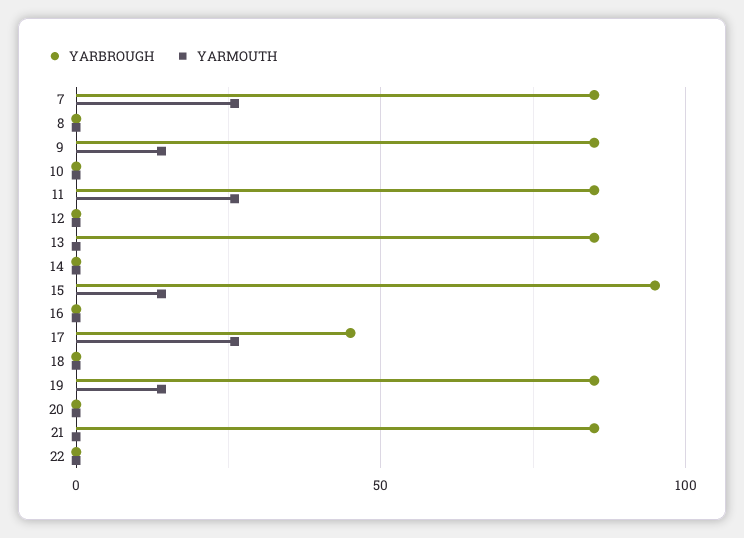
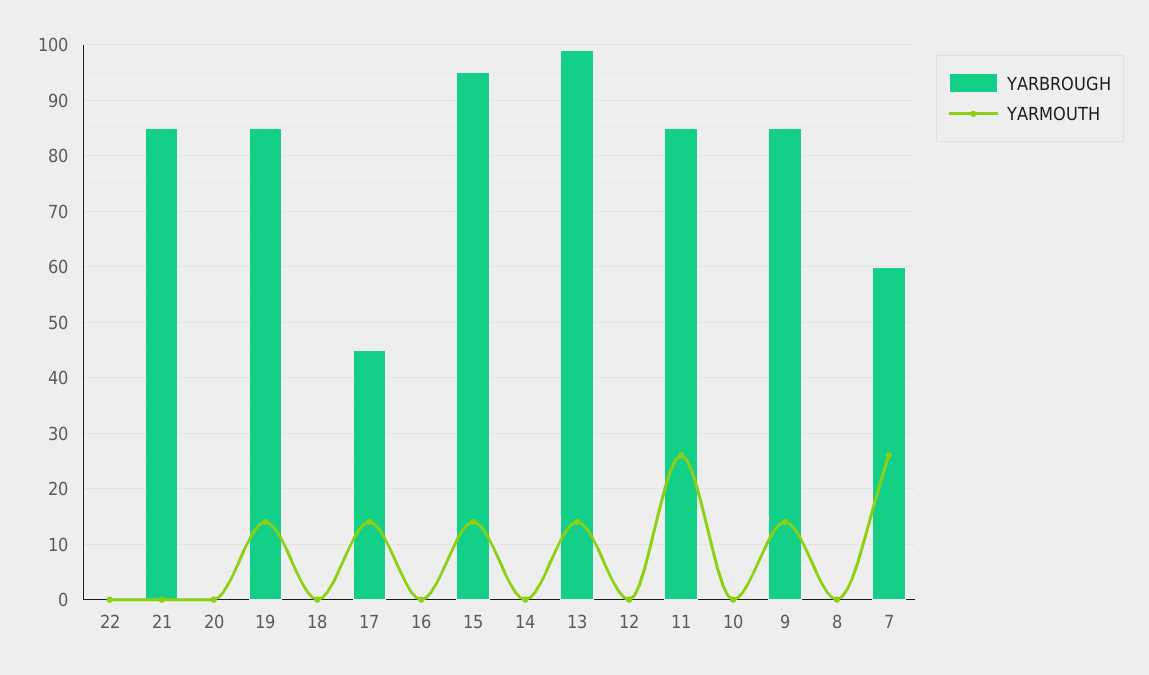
YARBROUGH, 7: 85 -> 60
YARBROUGH, 13: 85 -> 100
YARMOUTH, 13: 0 -> 15
YARMOUTH, 17: 25 -> 15

